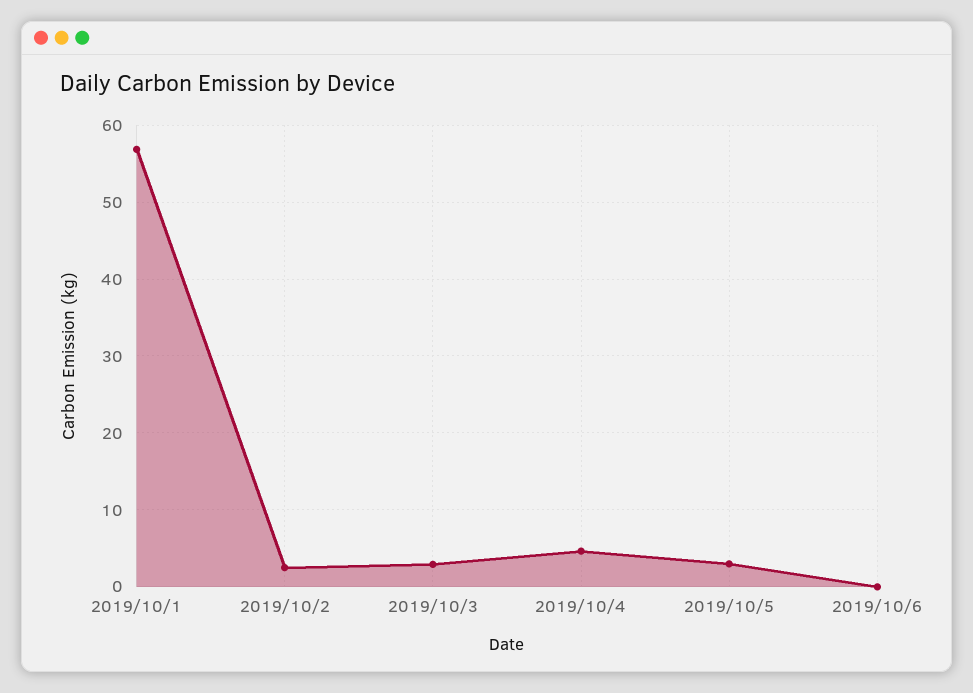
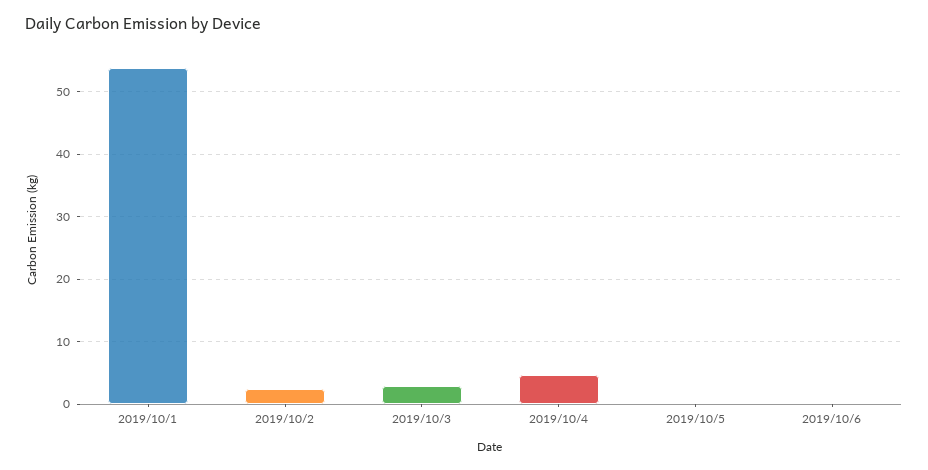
2019/10/1: 57 -> 54
2019/10/5: 3 -> 0

